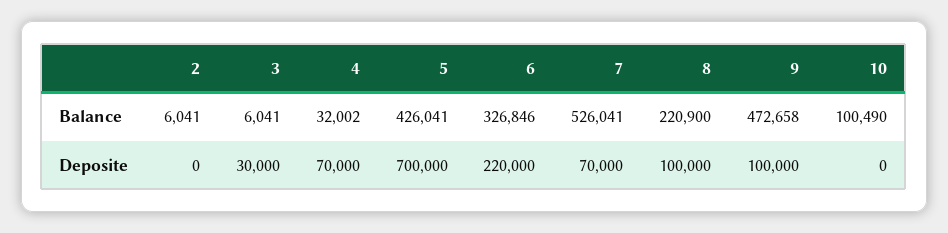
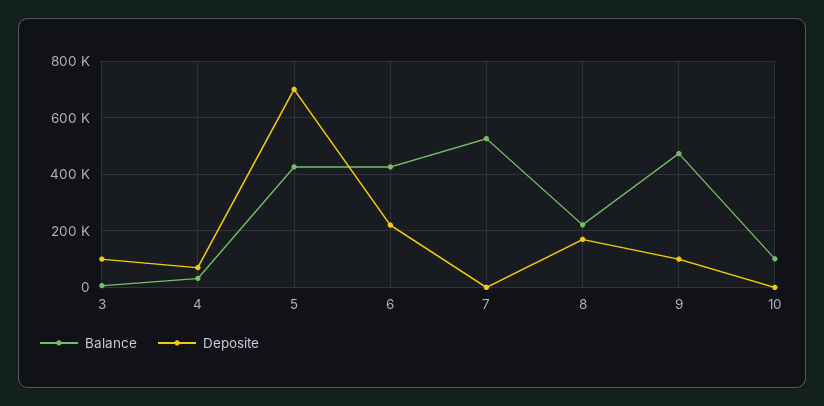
Balance, 2: 6041 -> none
Balance, 6: 326846 -> 425000
Deposite, 2: 0 -> none
Deposite, 3: 30000 -> 100000
Deposite, 7: 70000 -> 0
Deposite, 8: 100000 -> 175000

